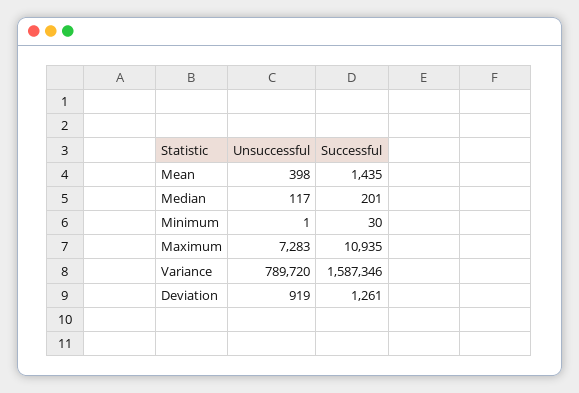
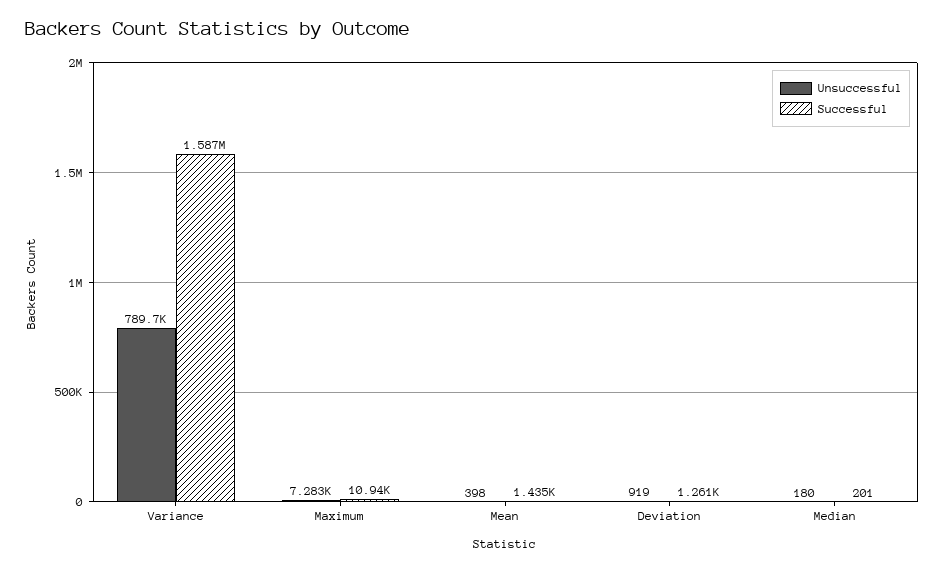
Unsuccessful, Median: 117 -> 180
Unsuccessful, Minimum: 1 -> none
Successful, Minimum: 30 -> none

